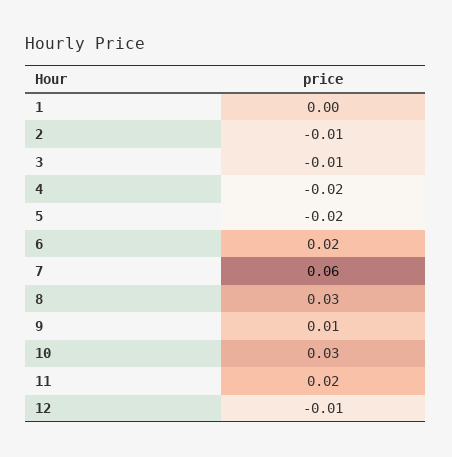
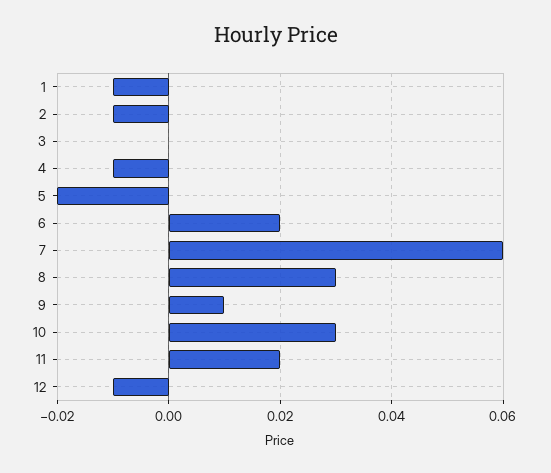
1: 0 -> -0.01
3: -0.01 -> 0
4: -0.02 -> -0.01

